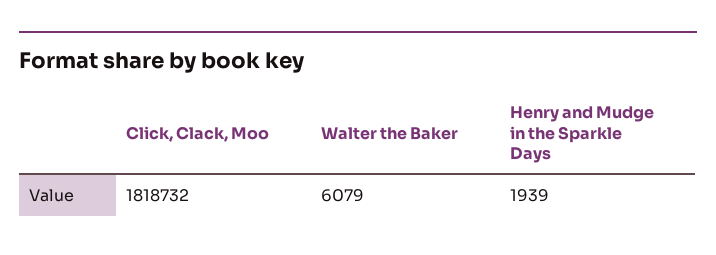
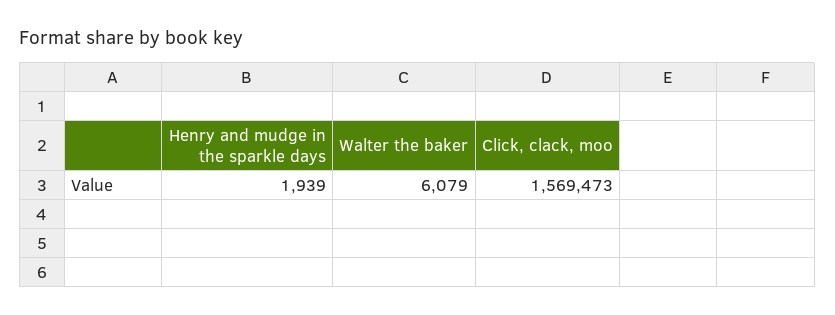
Click, Clack, Moo: 1818732 -> 1569473

